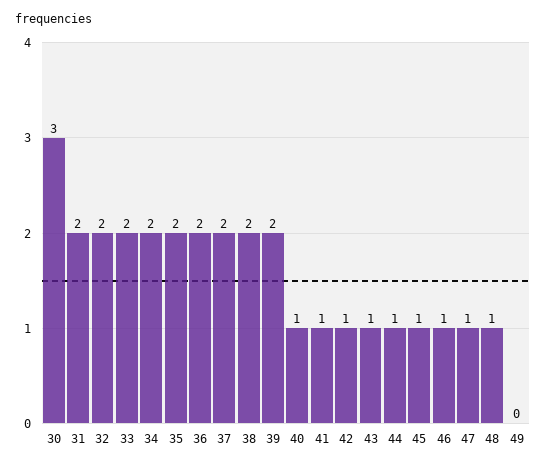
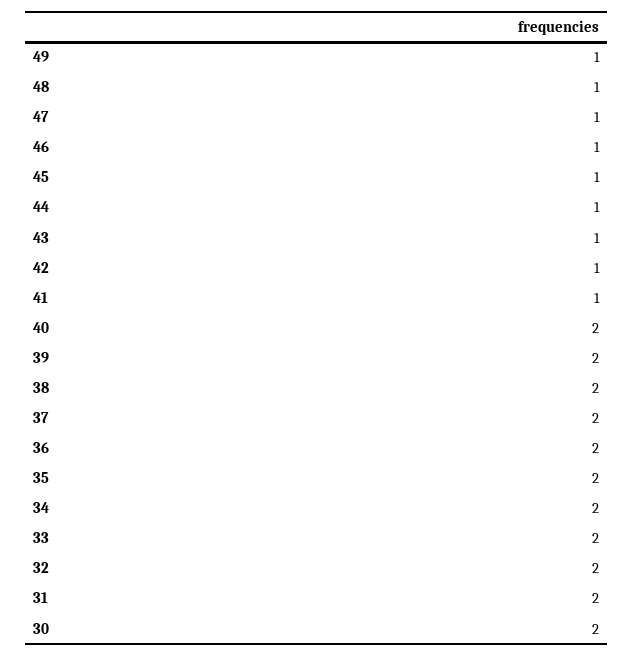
30: 3 -> 2
40: 1 -> 2
49: 0 -> 1

